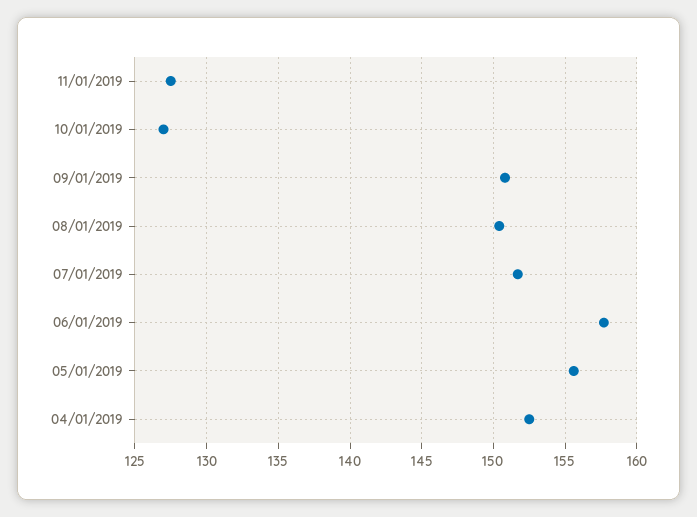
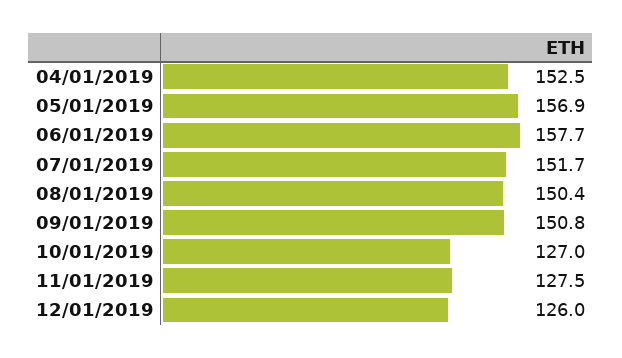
05/01/2019: 155.5 -> 156.9
12/01/2019: none -> 126

